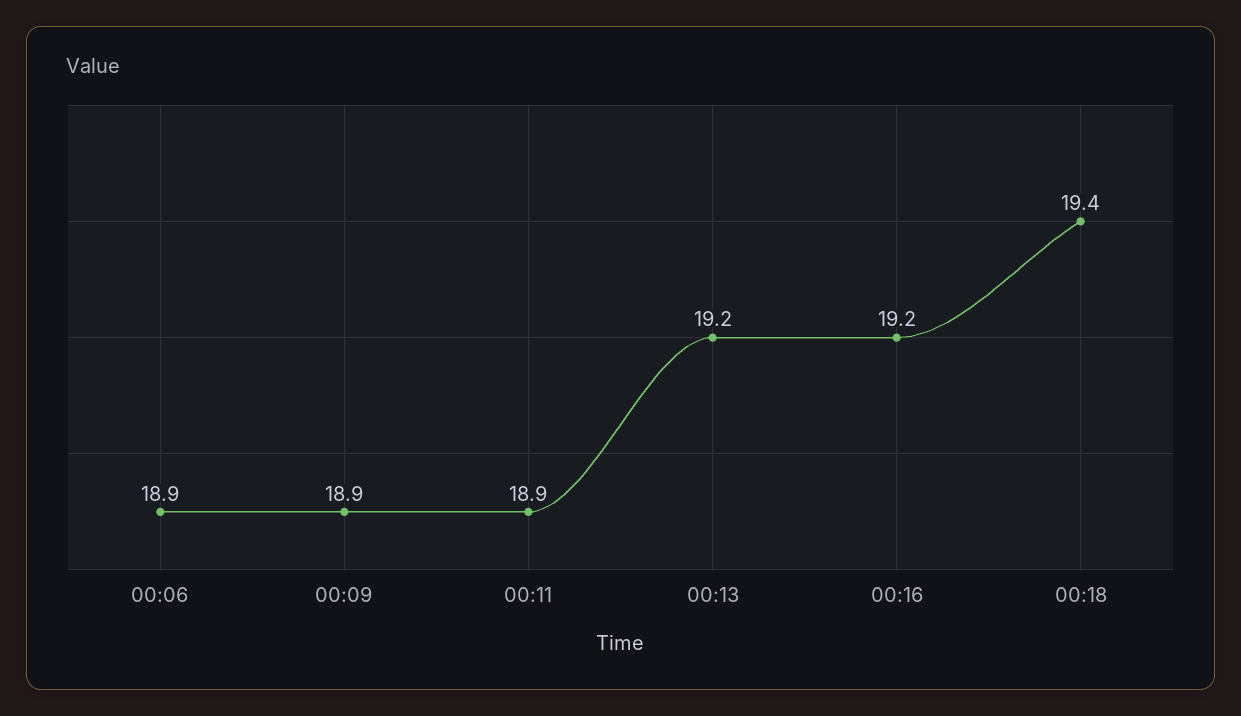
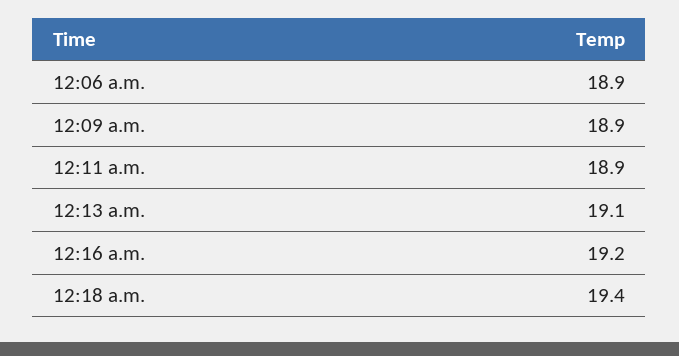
00:13: 19.2 -> 19.1

